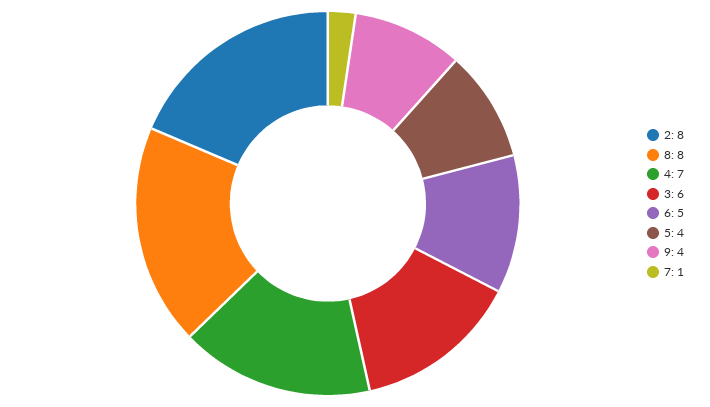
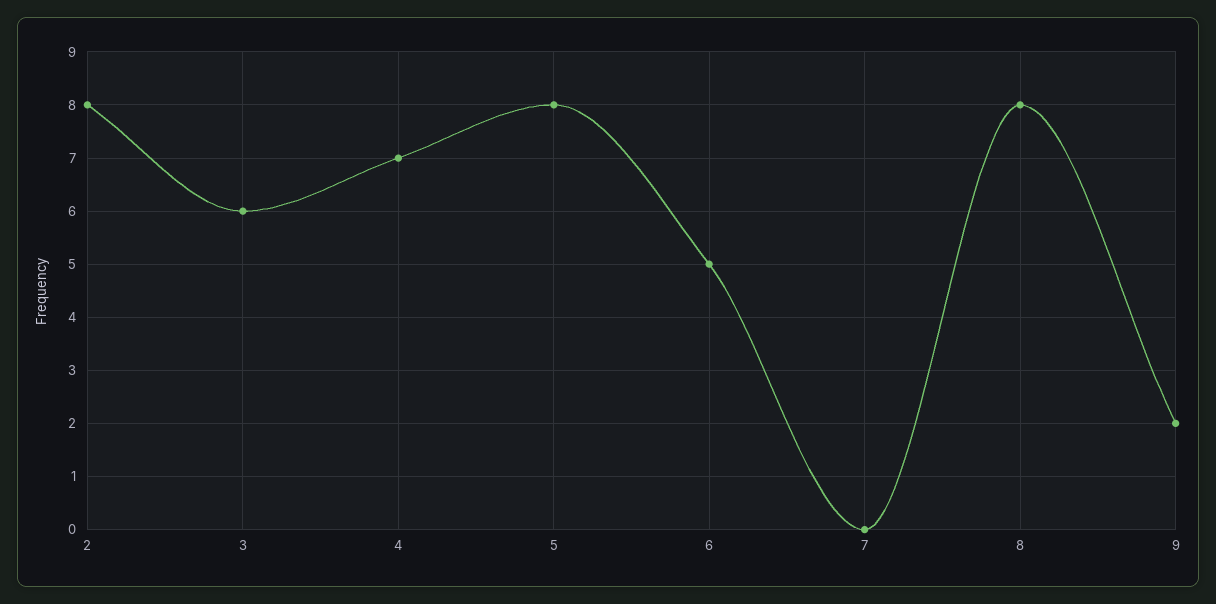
5: 4 -> 8
9: 4 -> 2
7: 1 -> 0

